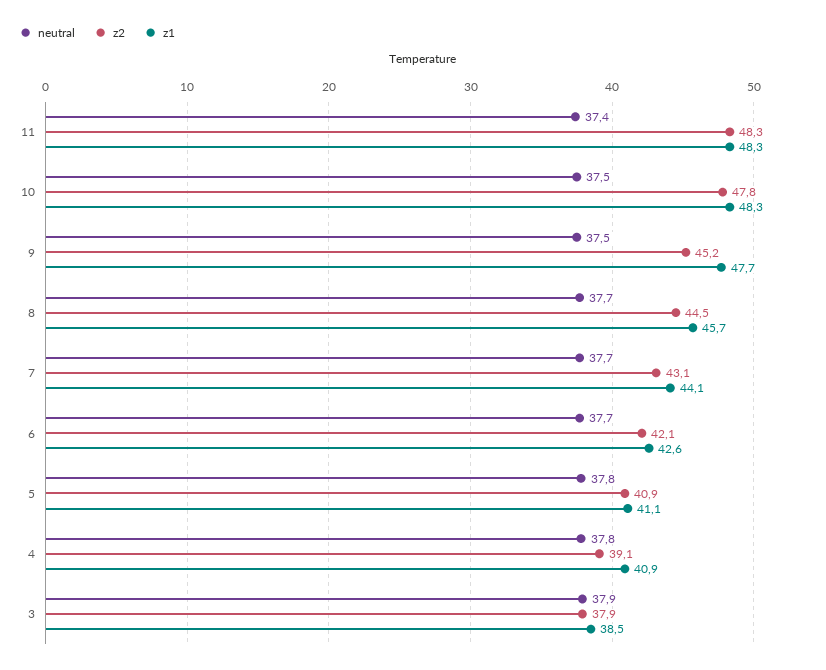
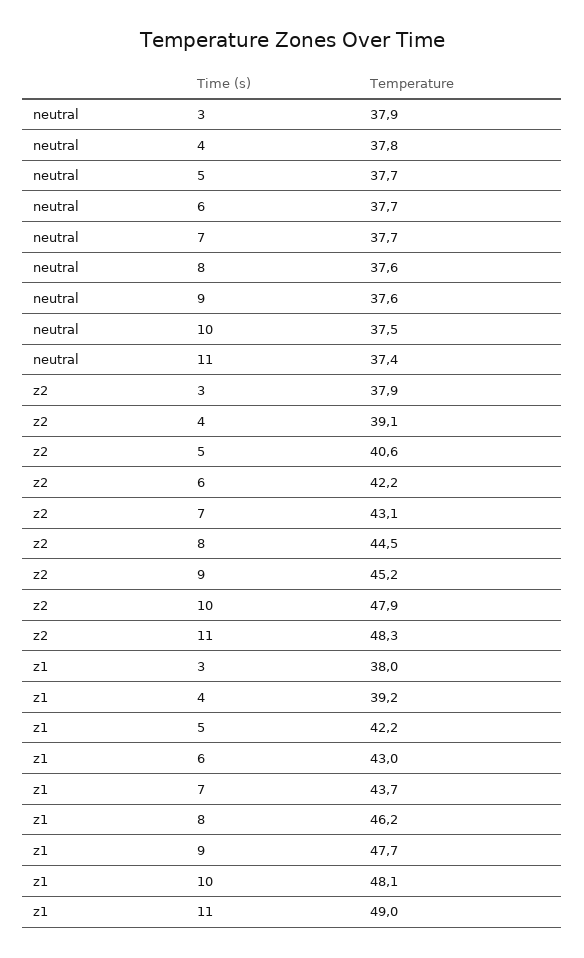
z1, 11: 48.3 -> 49
z2, 10: 47.8 -> 47.9
z1, 10: 48.3 -> 48.1
neutral, 9: 37.5 -> 37.6
neutral, 8: 37.7 -> 37.6
z1, 8: 45.7 -> 46.2
z1, 7: 44.1 -> 43.7
z2, 6: 42.1 -> 42.2
z1, 6: 42.6 -> 43
neutral, 5: 37.8 -> 37.7
z2, 5: 40.9 -> 40.6
z1, 5: 41.1 -> 42.2
z1, 4: 40.9 -> 39.2
z1, 3: 38.5 -> 38

